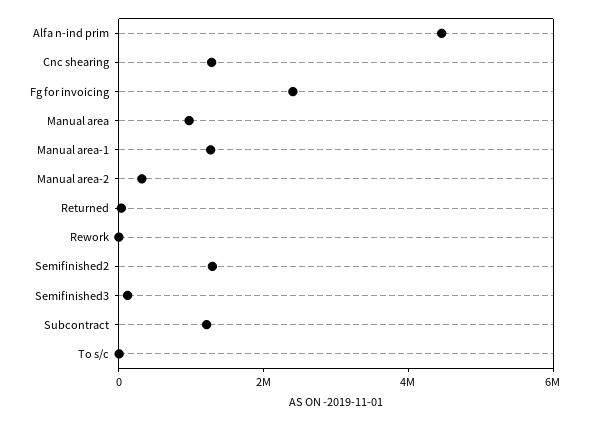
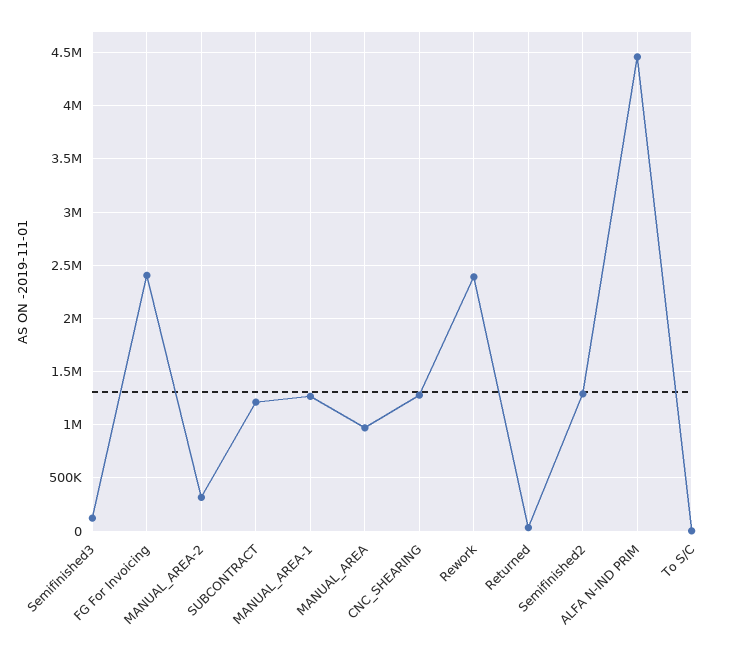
Rework: 0 -> 2400000

